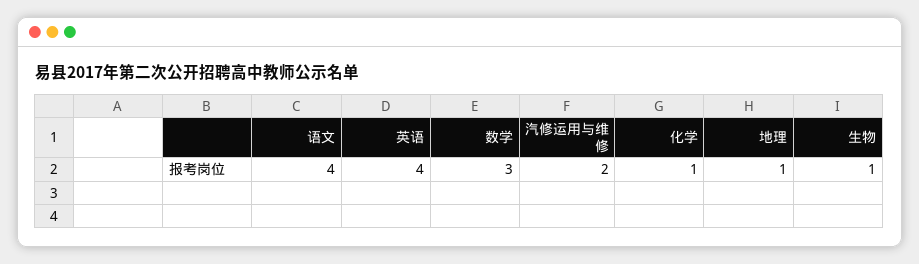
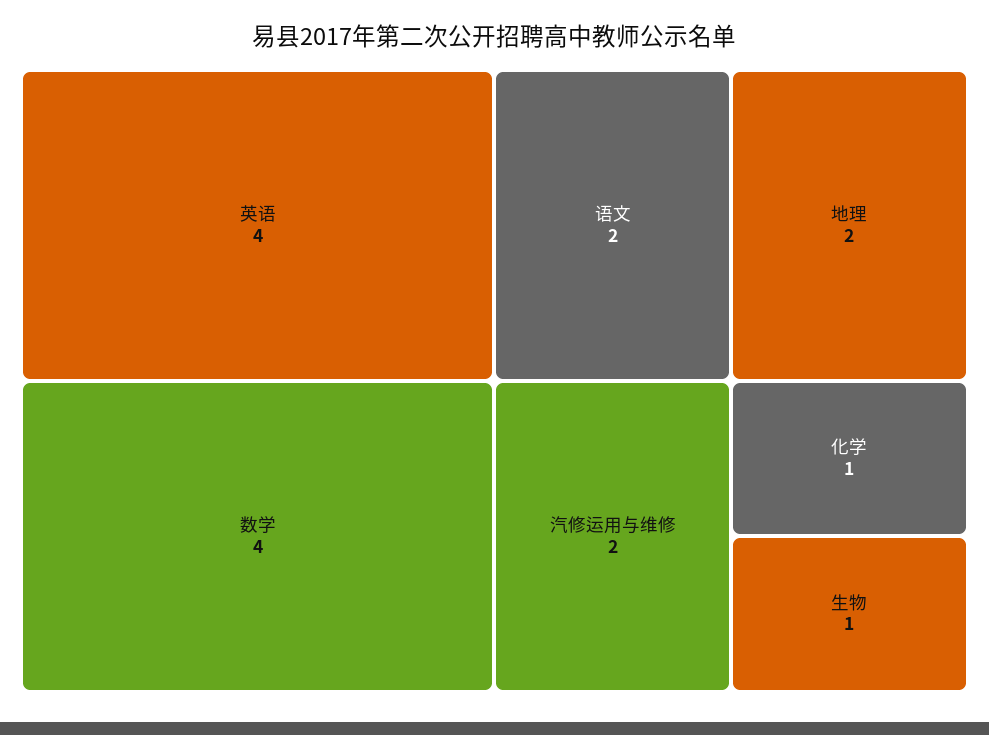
语文: 4 -> 2
数学: 3 -> 4
地理: 1 -> 2

